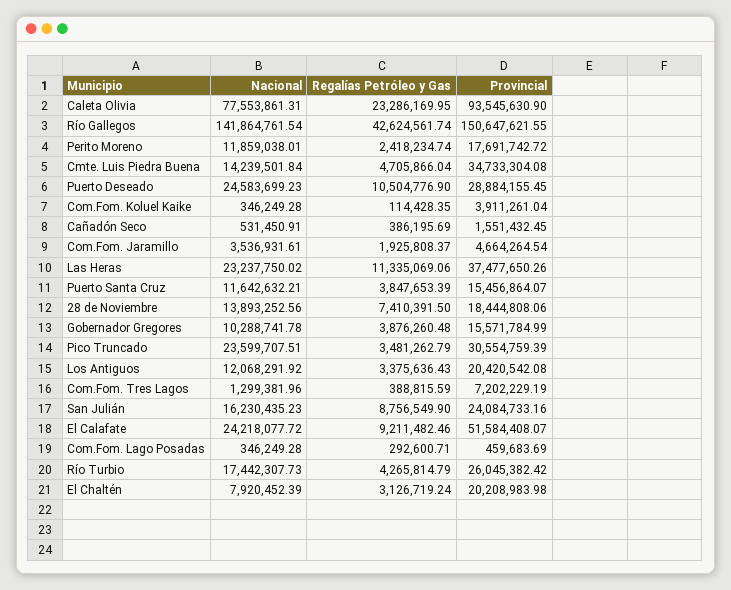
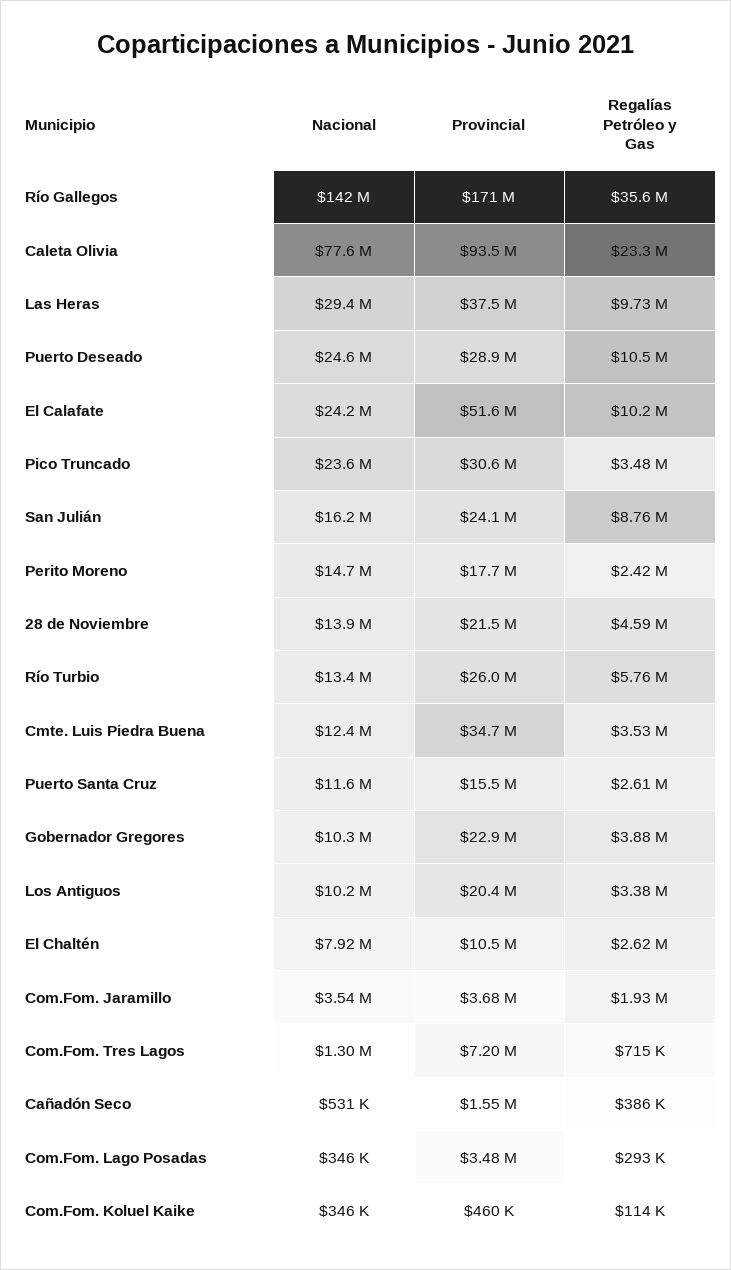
Regalías Petróleo y Gas, Río Gallegos: 42624561.74 -> 35600000
Provincial, Río Gallegos: 150647621.55 -> 171000000
Nacional, Perito Moreno: 11859038.01 -> 14700000
Nacional, Cmte. Luis Piedra Buena: 14239501.84 -> 12400000
Regalías Petróleo y Gas, Cmte. Luis Piedra Buena: 4705866.04 -> 3530000
Provincial, Com.Fom. Koluel Kaike: 3911261.04 -> 460000
Provincial, Com.Fom. Jaramillo: 4664264.54 -> 3680000
Nacional, Las Heras: 23237750.02 -> 29400000
Regalías Petróleo y Gas, Las Heras: 11335069.06 -> 9730000
Regalías Petróleo y Gas, Puerto Santa Cruz: 3847653.39 -> 2610000
Regalías Petróleo y Gas, 28 de Noviembre: 7410391.5 -> 4590000
Provincial, 28 de Noviembre: 18444808.06 -> 21500000
Provincial, Gobernador Gregores: 15571784.99 -> 22900000
Nacional, Los Antiguos: 12068291.92 -> 10200000
Regalías Petróleo y Gas, Com.Fom. Tres Lagos: 388815.59 -> 715000
Regalías Petróleo y Gas, El Calafate: 9211482.46 -> 10200000
Provincial, Com.Fom. Lago Posadas: 459683.69 -> 3480000
Nacional, Río Turbio: 17442307.73 -> 13400000
Regalías Petróleo y Gas, Río Turbio: 4265814.79 -> 5760000
Regalías Petróleo y Gas, El Chaltén: 3126719.24 -> 2620000
Provincial, El Chaltén: 20208983.98 -> 10500000

